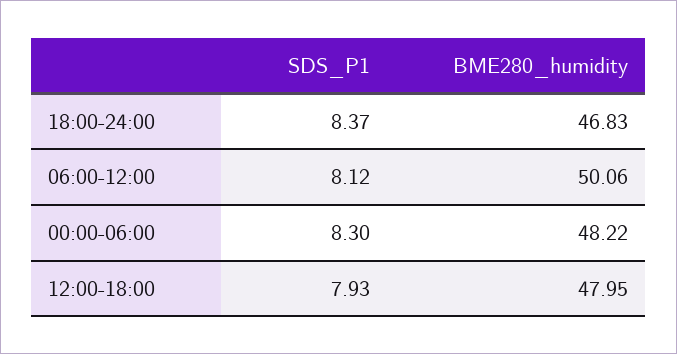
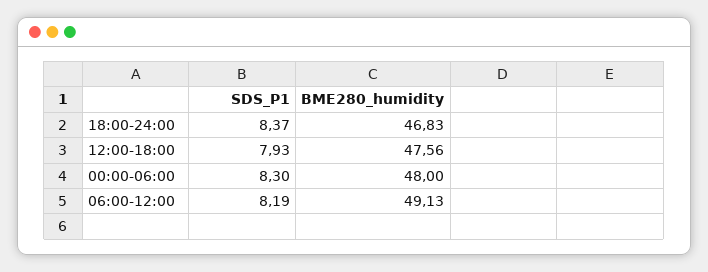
SDS_P1, 06:00-12:00: 8.12 -> 8.19
BME280_humidity, 06:00-12:00: 50.06 -> 49.13
BME280_humidity, 00:00-06:00: 48.22 -> 48
BME280_humidity, 12:00-18:00: 47.95 -> 47.56

